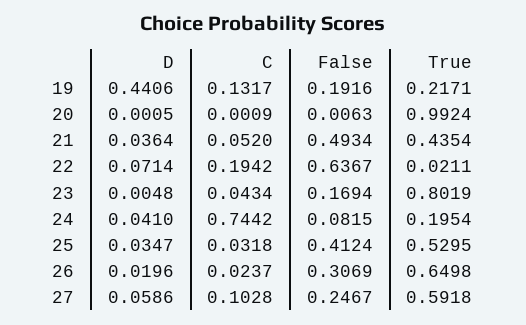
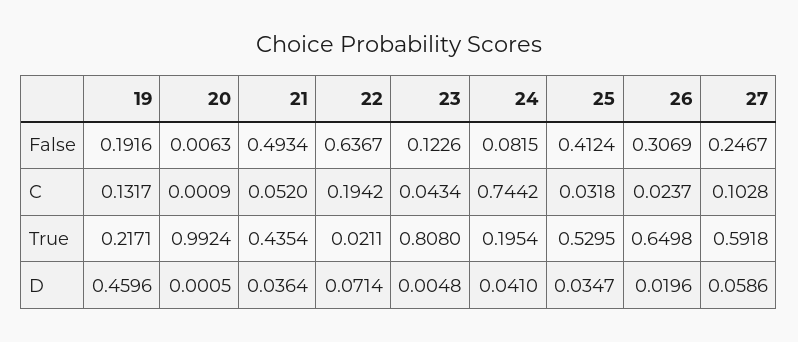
D, 19: 0.4406 -> 0.4596
False, 23: 0.1694 -> 0.1226
True, 23: 0.8019 -> 0.808

